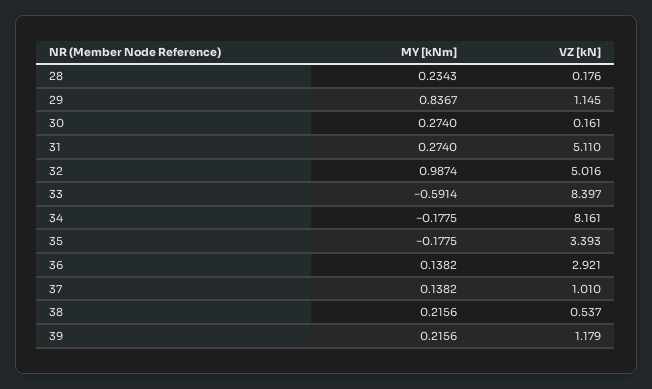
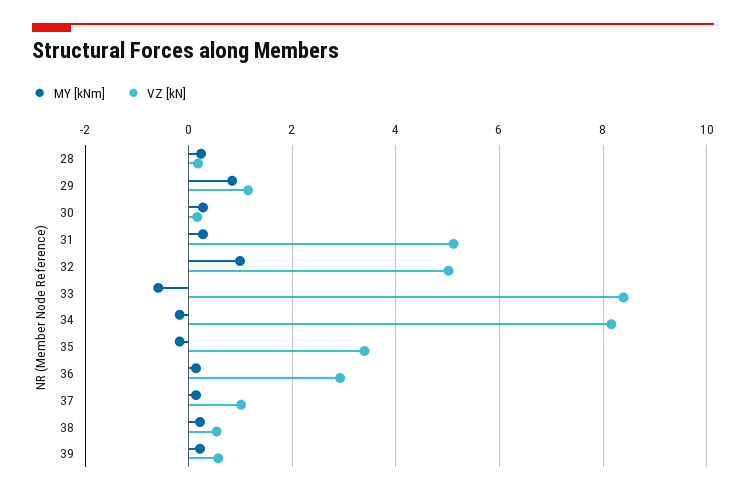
VZ [kN], 39: 1.179 -> 0.6

